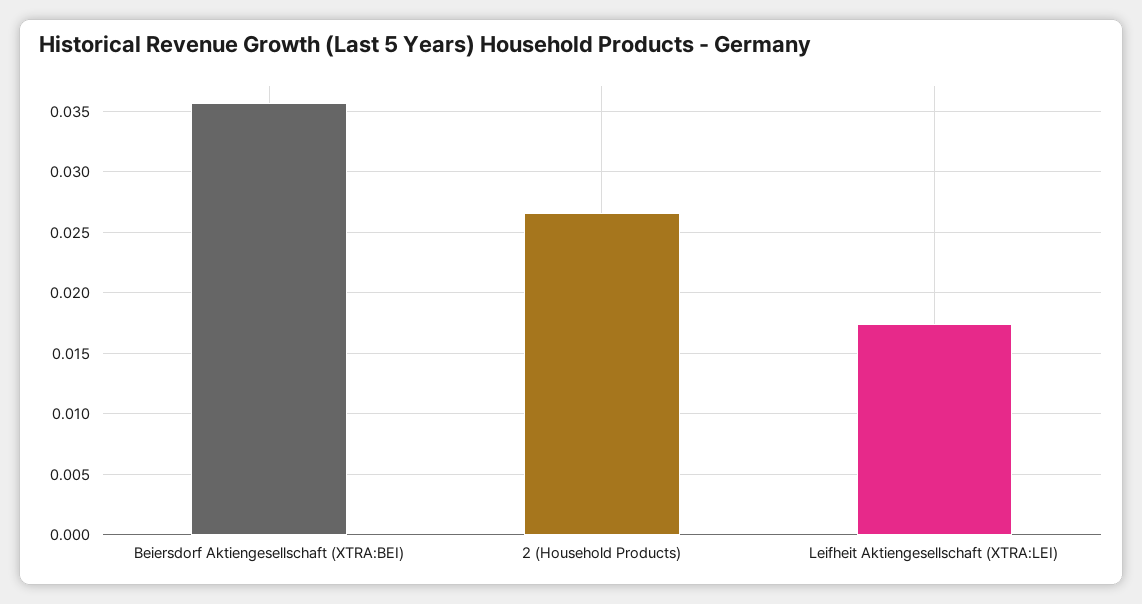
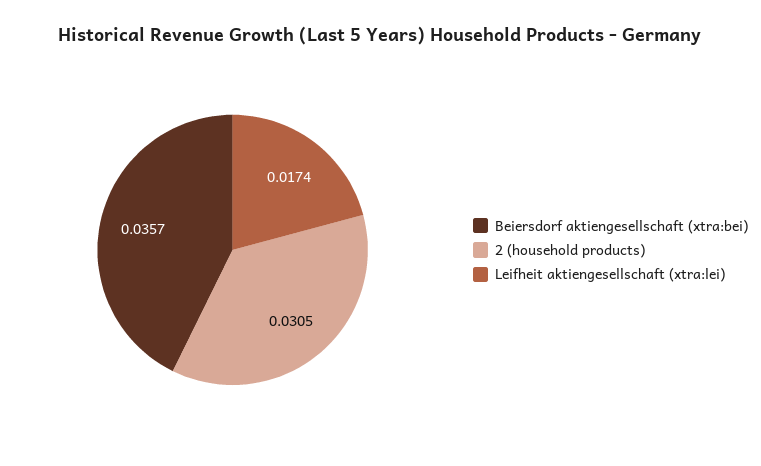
2 (Household Products): 0.0265 -> 0.0305

